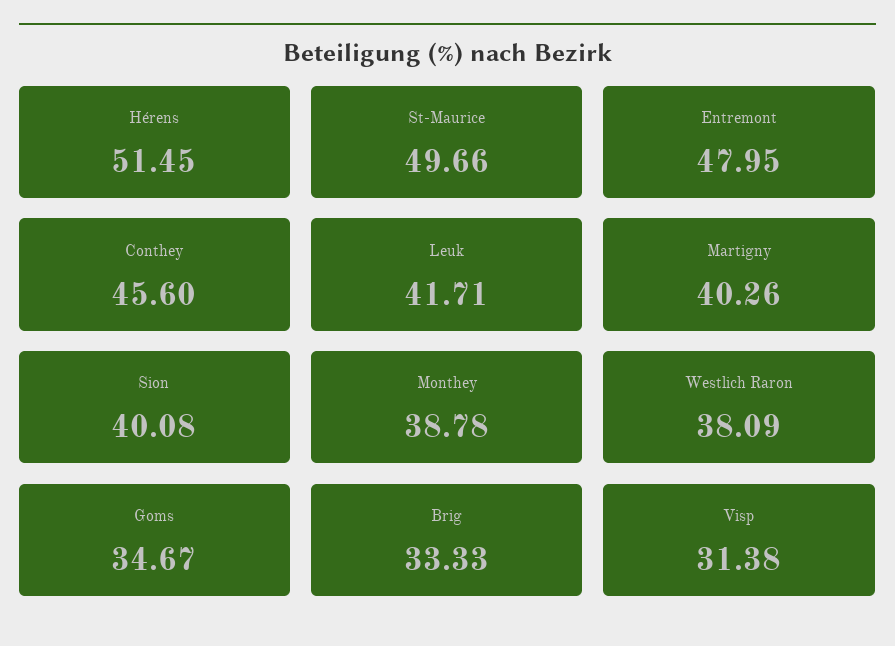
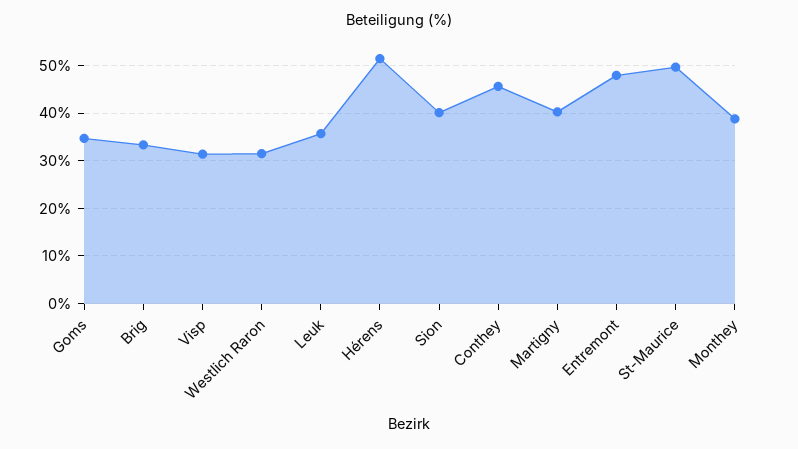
Leuk: 41.71 -> 36
Westlich Raron: 38.09 -> 32

